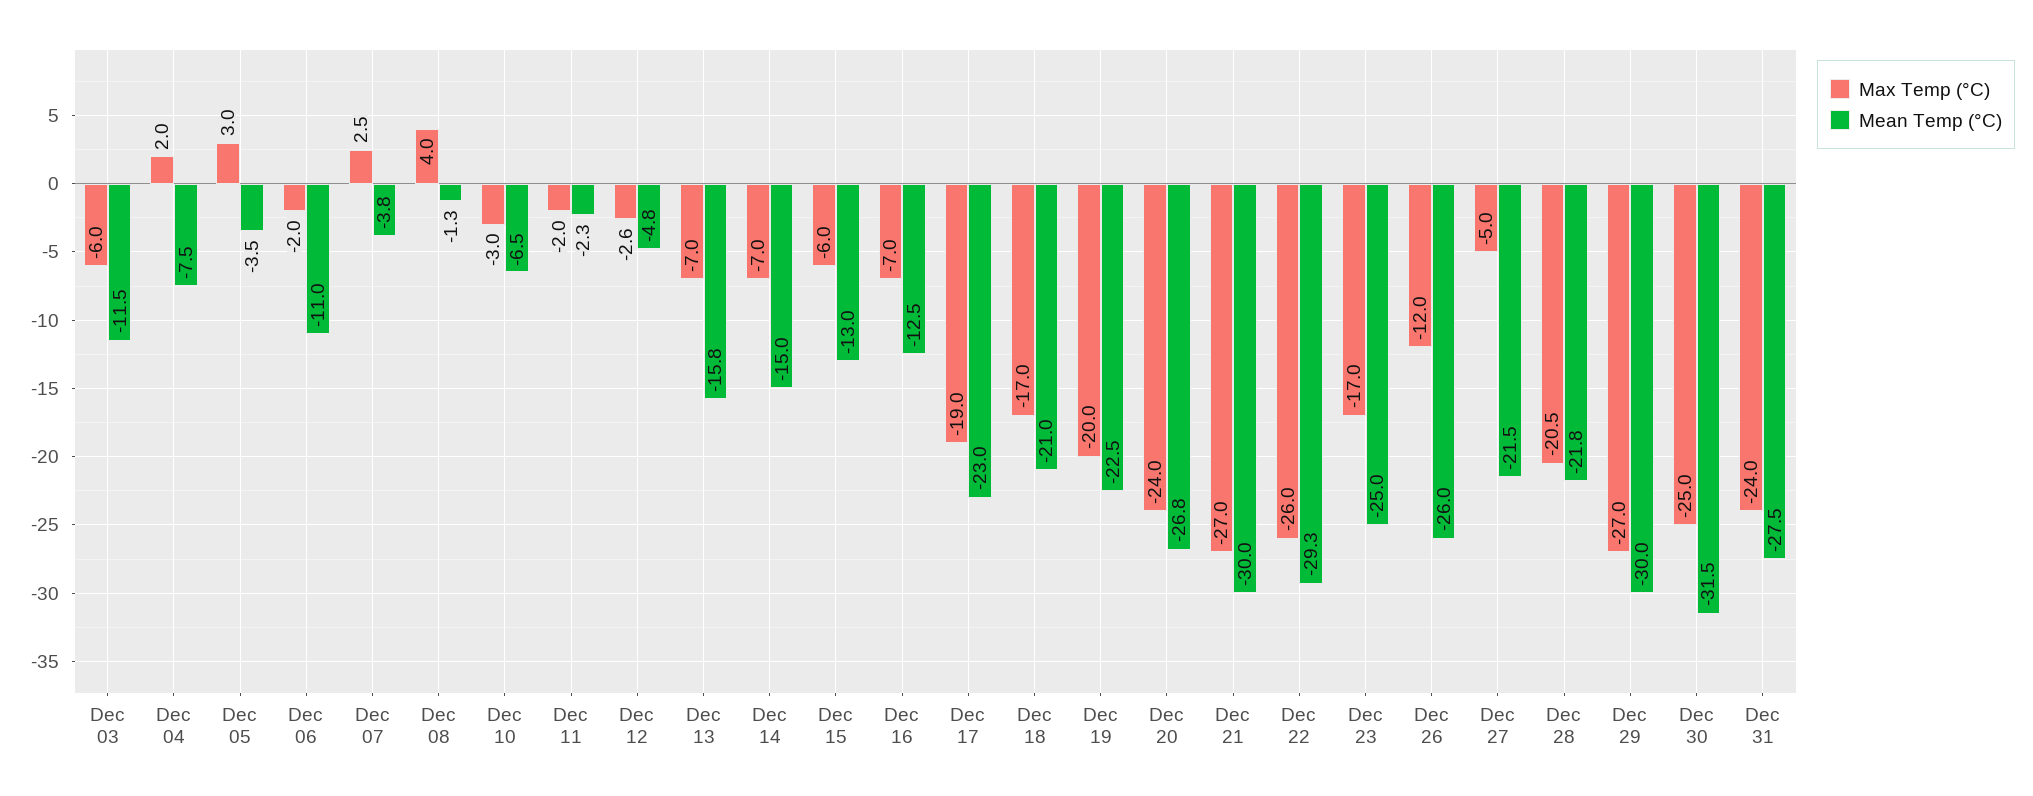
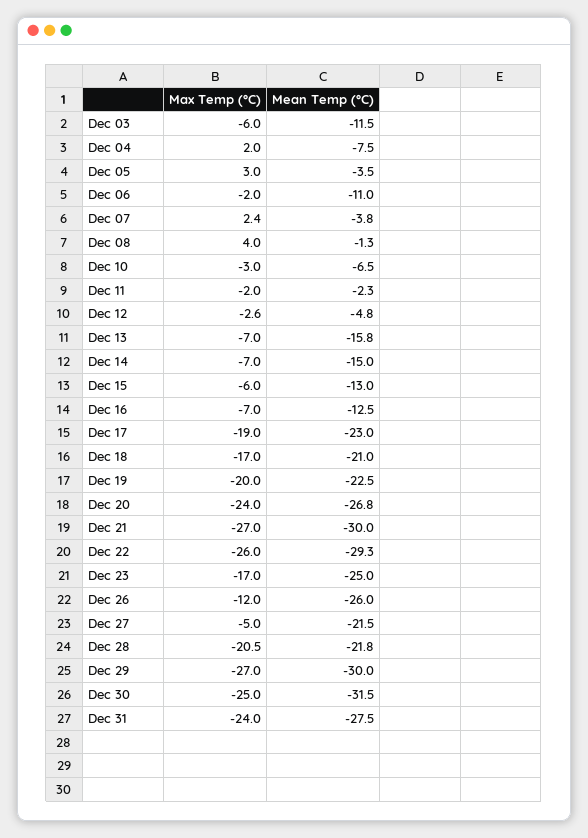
Max Temp (°C), Dec 07: 2.5 -> 2.4

